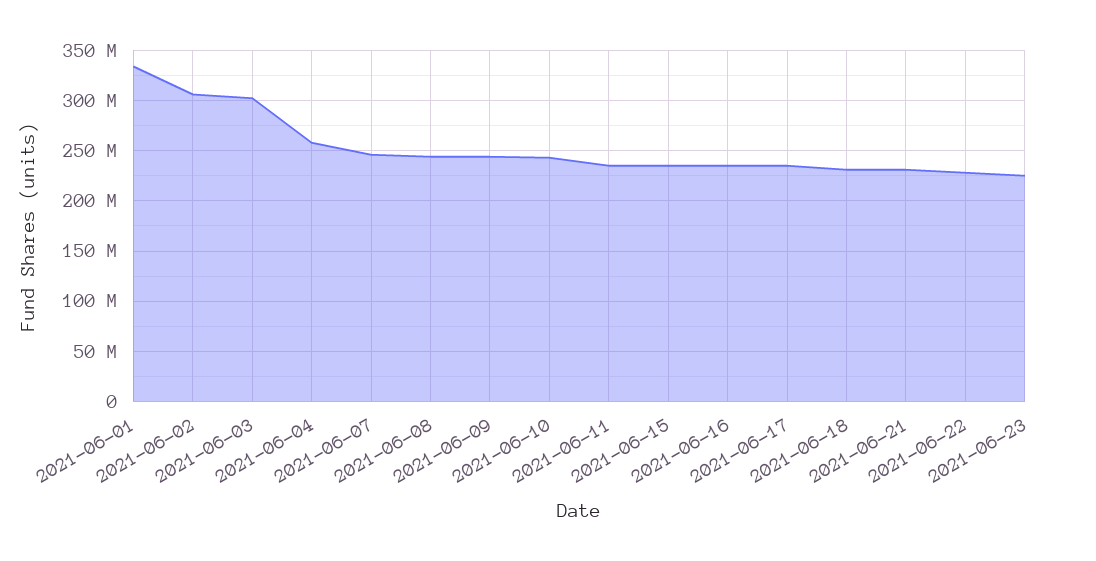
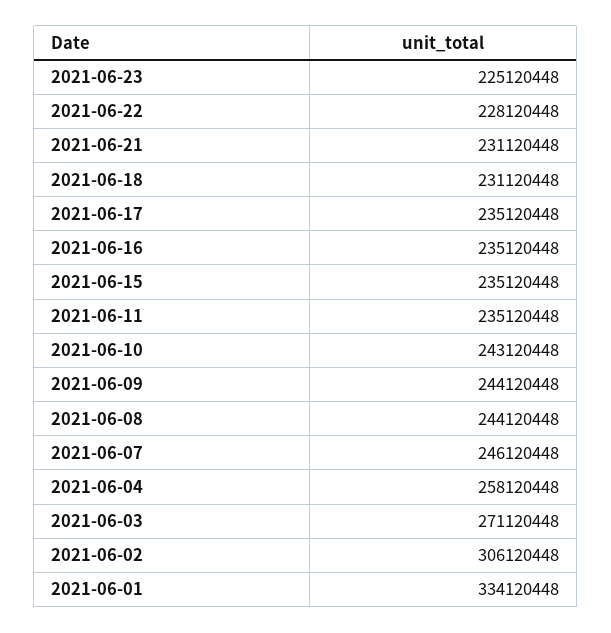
2021-06-03: 300000000 -> 271120448

